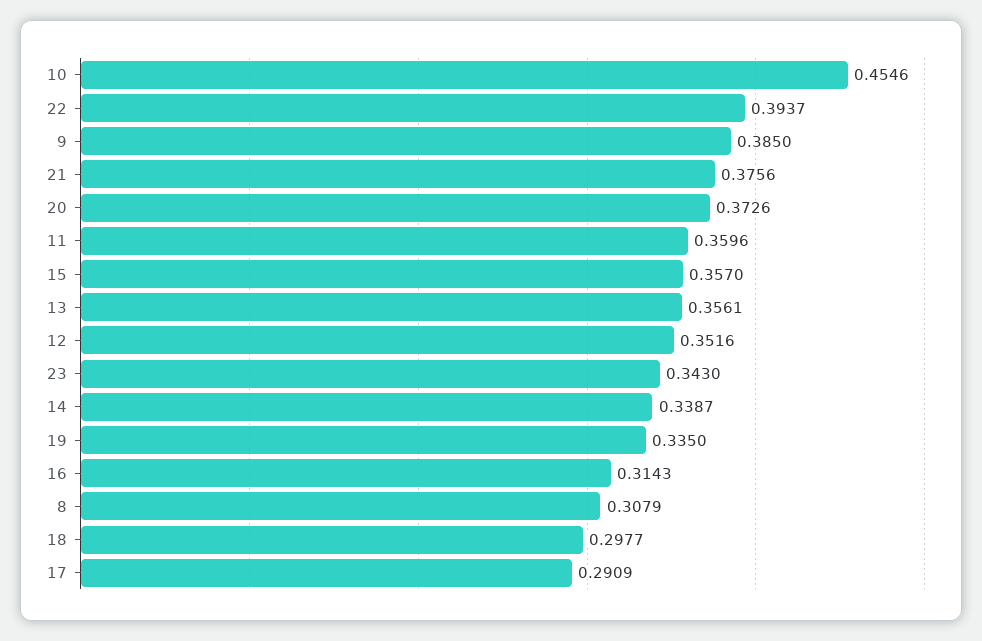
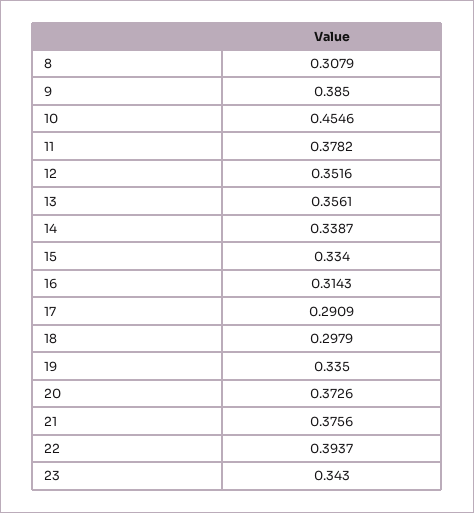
11: 0.3596 -> 0.3782
15: 0.357 -> 0.334
18: 0.2977 -> 0.2979

